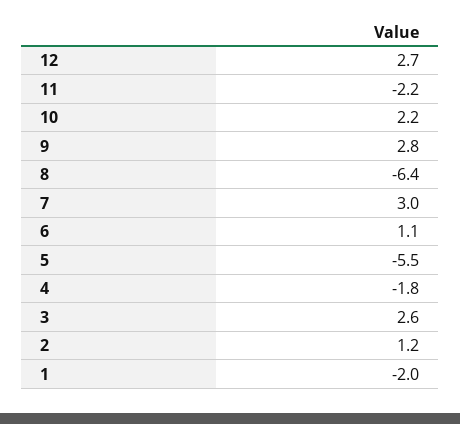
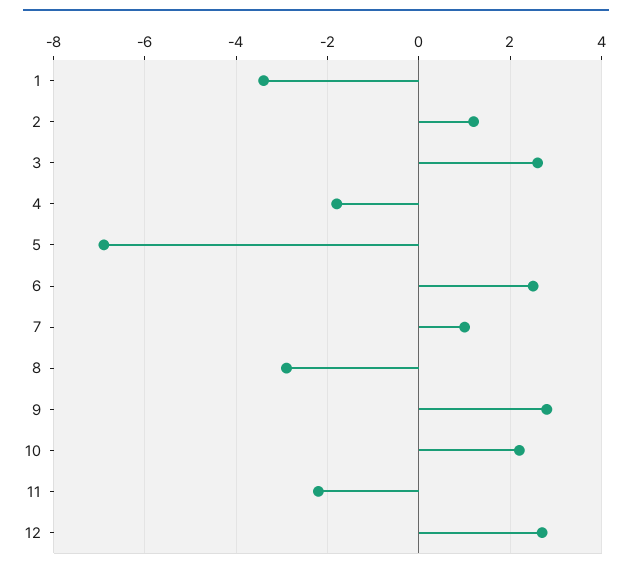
8: -6.4 -> -3
7: 3 -> 1
6: 1.1 -> 2.5
5: -5.5 -> -7
1: -2 -> -3.5

